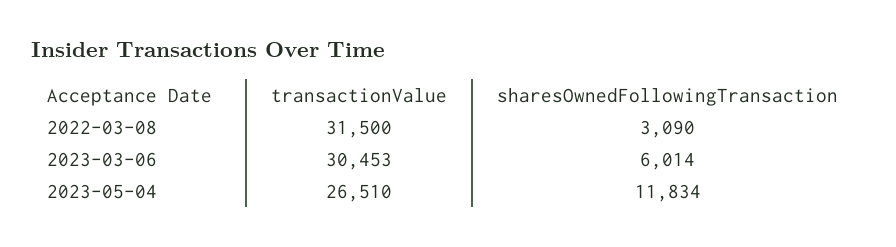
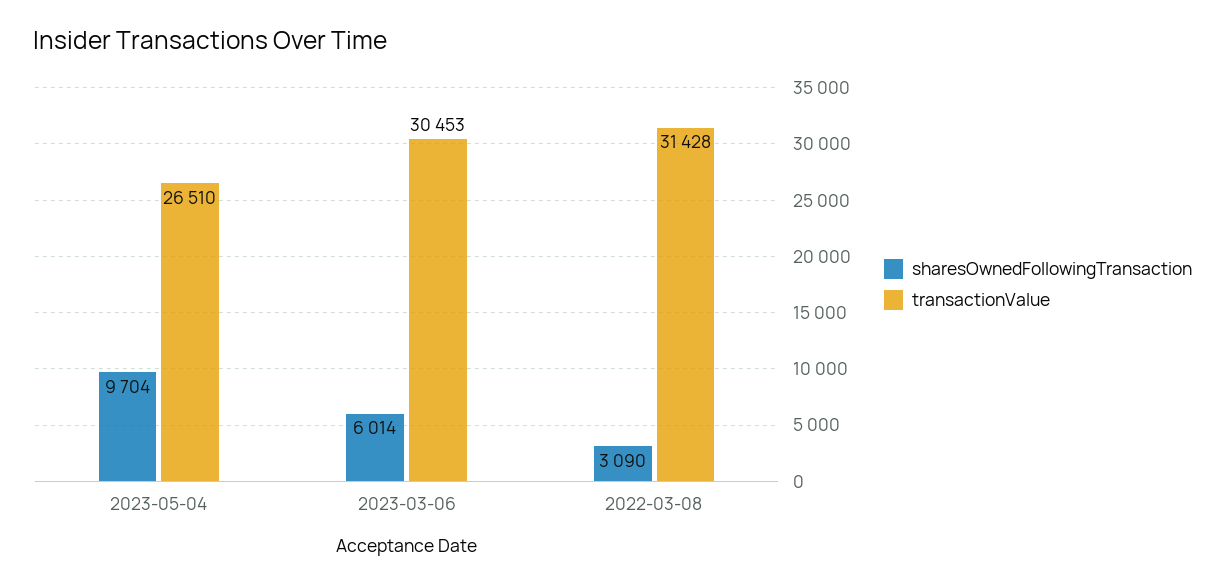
transactionValue, 2022-03-08: 31500 -> 31428
sharesOwnedFollowingTransaction, 2023-05-04: 11834 -> 9704

